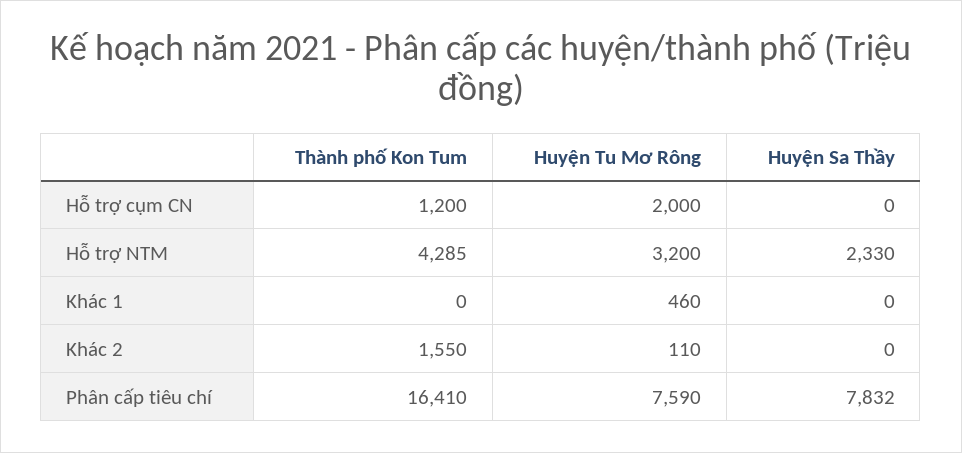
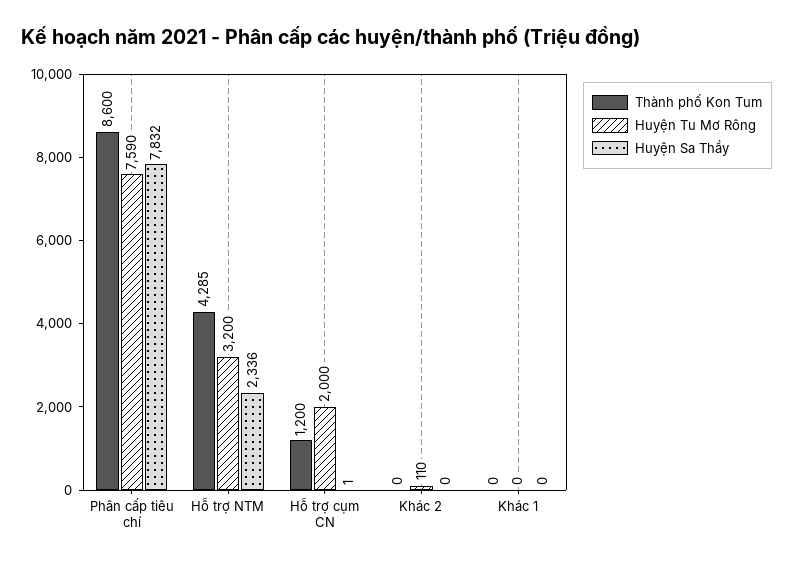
Huyện Sa Thầy, Hỗ trợ cụm CN: 0 -> 1
Huyện Sa Thầy, Hỗ trợ NTM: 2330 -> 2336
Huyện Tu Mơ Rông, Khác 1: 460 -> 0
Thành phố Kon Tum, Khác 2: 1550 -> 0
Thành phố Kon Tum, Phân cấp tiêu chí: 16410 -> 8600

